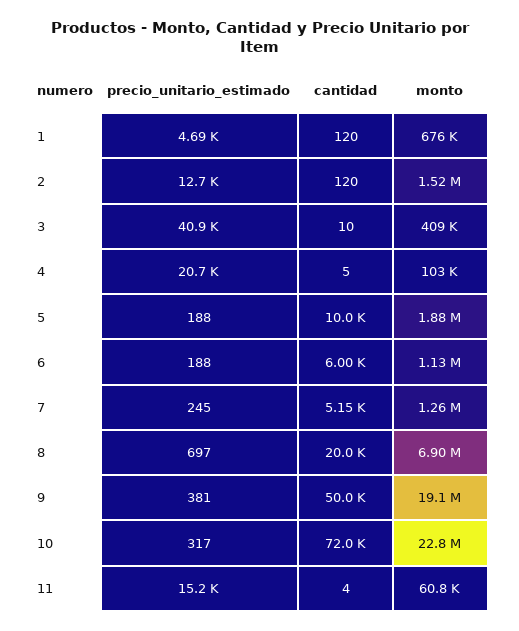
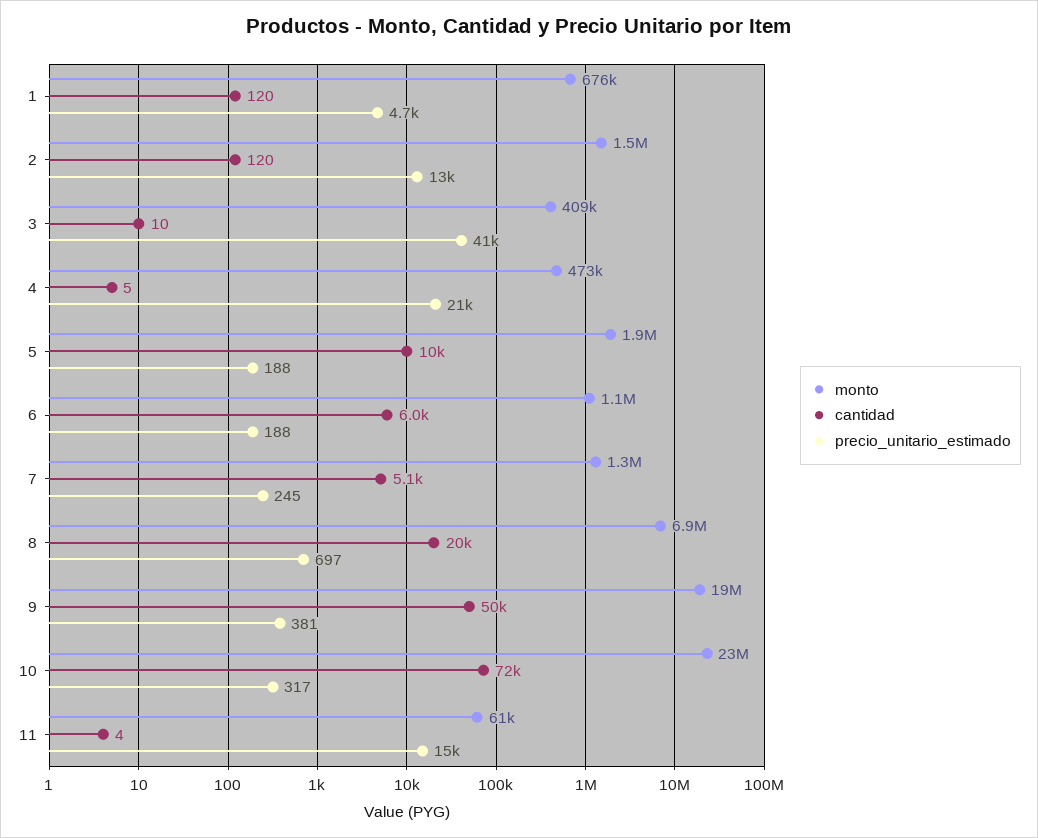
monto, 4: 103000 -> 473000

